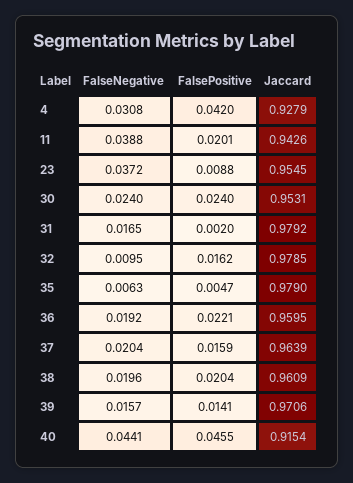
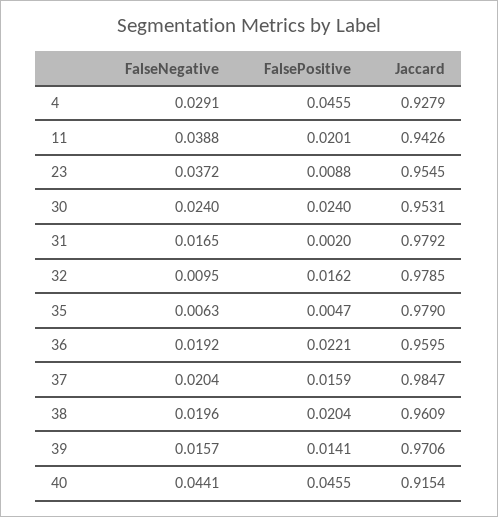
FalseNegative, 4: 0.0308 -> 0.0291
FalsePositive, 4: 0.042 -> 0.0455
Jaccard, 37: 0.9639 -> 0.9847

